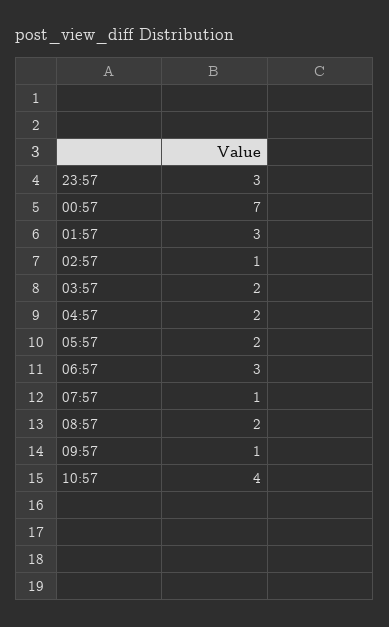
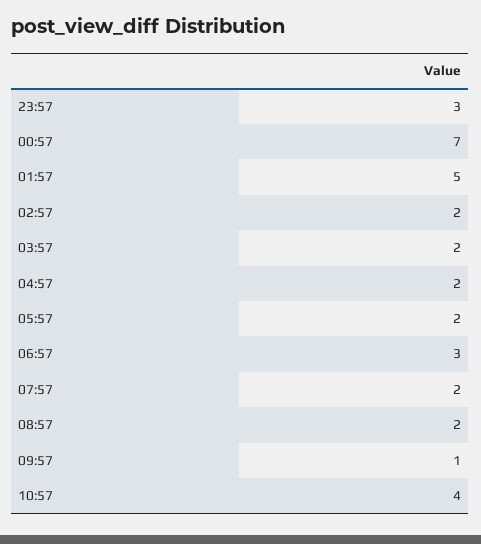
01:57: 3 -> 5
02:57: 1 -> 2
07:57: 1 -> 2

